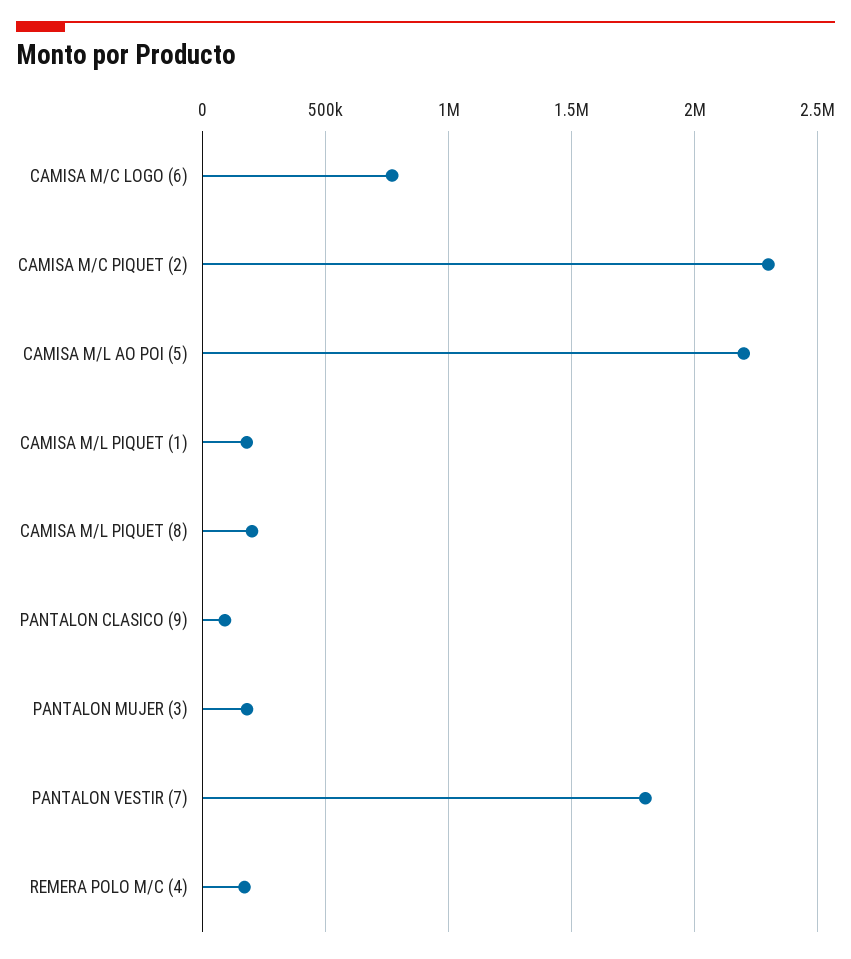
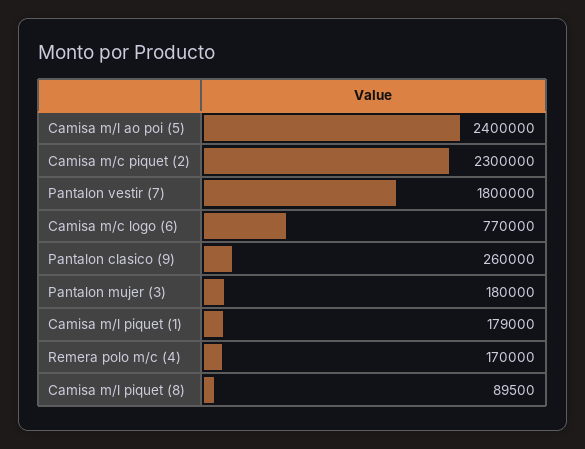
CAMISA M/L AO POI (5): 2200000 -> 2400000
CAMISA M/L PIQUET (8): 200000 -> 89500
PANTALON CLASICO (9): 100000 -> 260000

